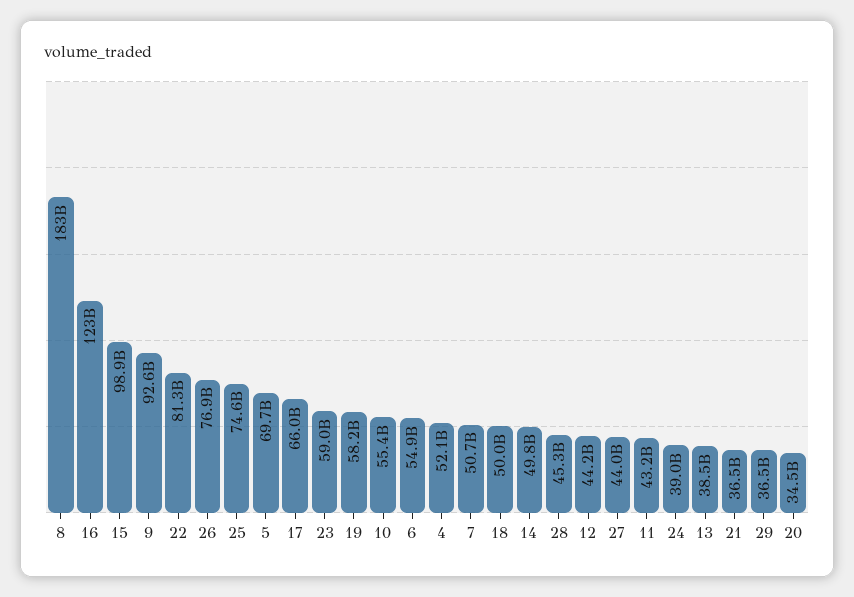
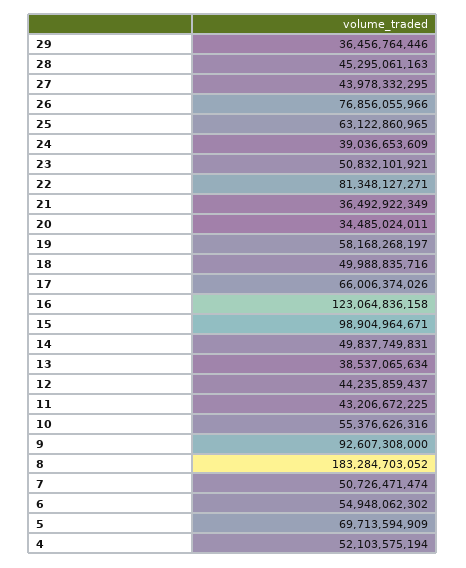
25: 74600000000 -> 63122860965
23: 59000000000 -> 50832101921

